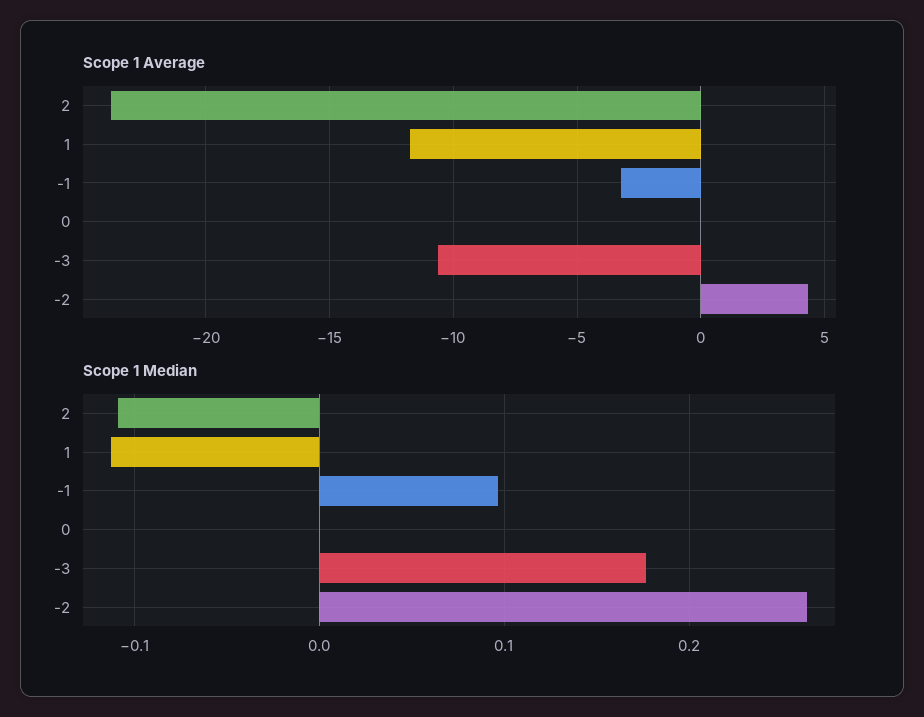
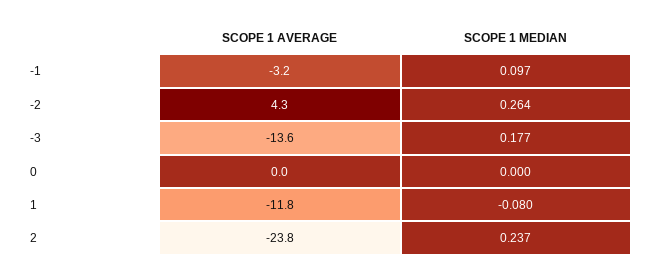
Scope 1 Average, -3: -10.5 -> -13.6
Scope 1 Median, 2: -0.11 -> 0.237
Scope 1 Median, 1: -0.11 -> -0.08

